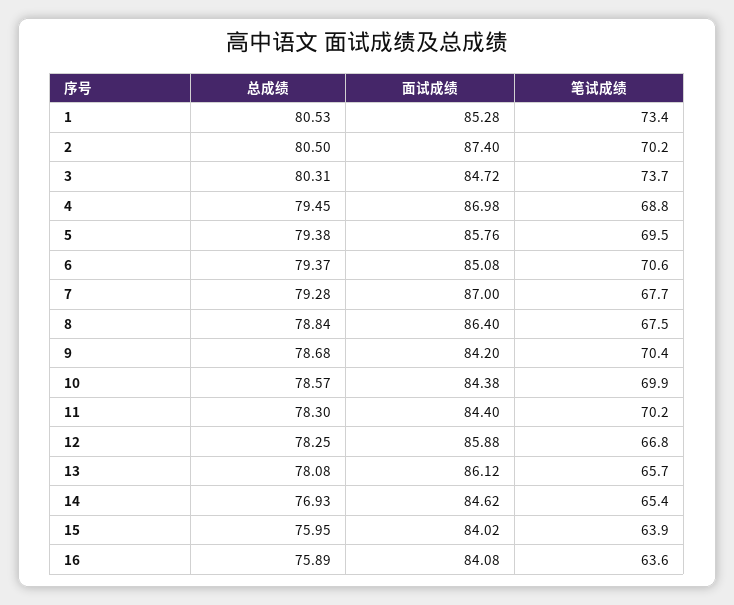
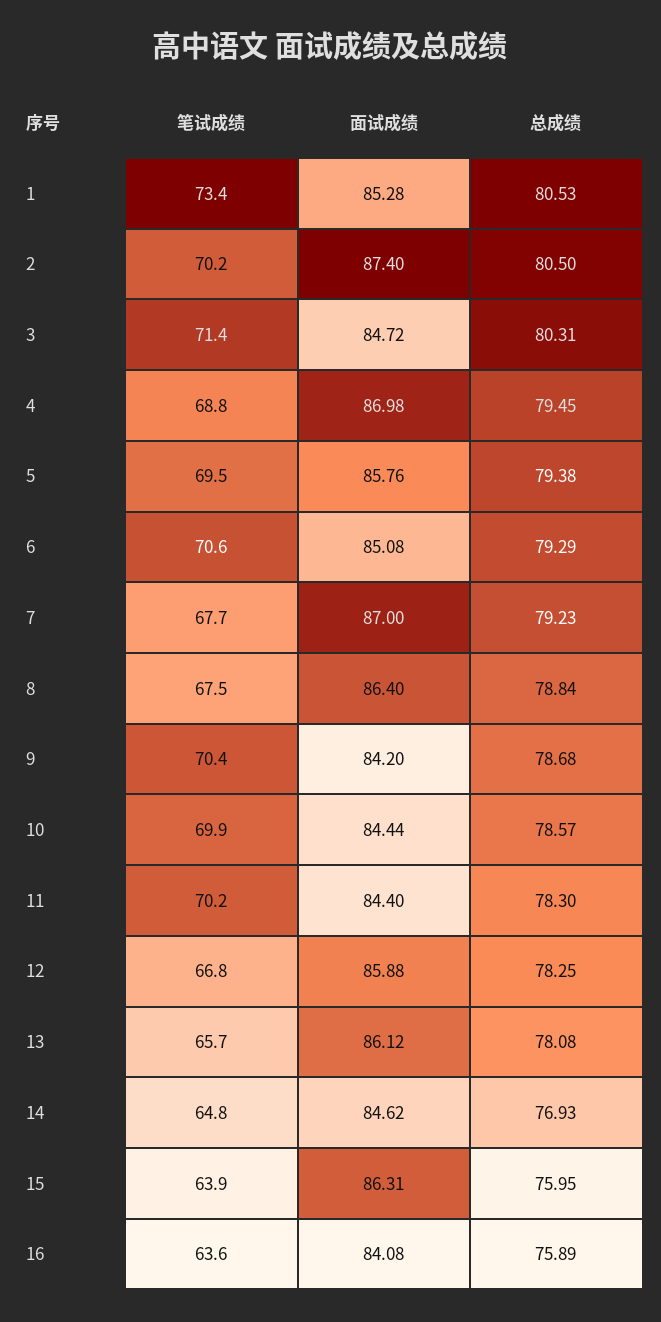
笔试成绩, 3: 73.7 -> 71.4
总成绩, 6: 79.37 -> 79.29
总成绩, 7: 79.28 -> 79.23
面试成绩, 10: 84.38 -> 84.44
笔试成绩, 14: 65.4 -> 64.8
面试成绩, 15: 84.02 -> 86.31

